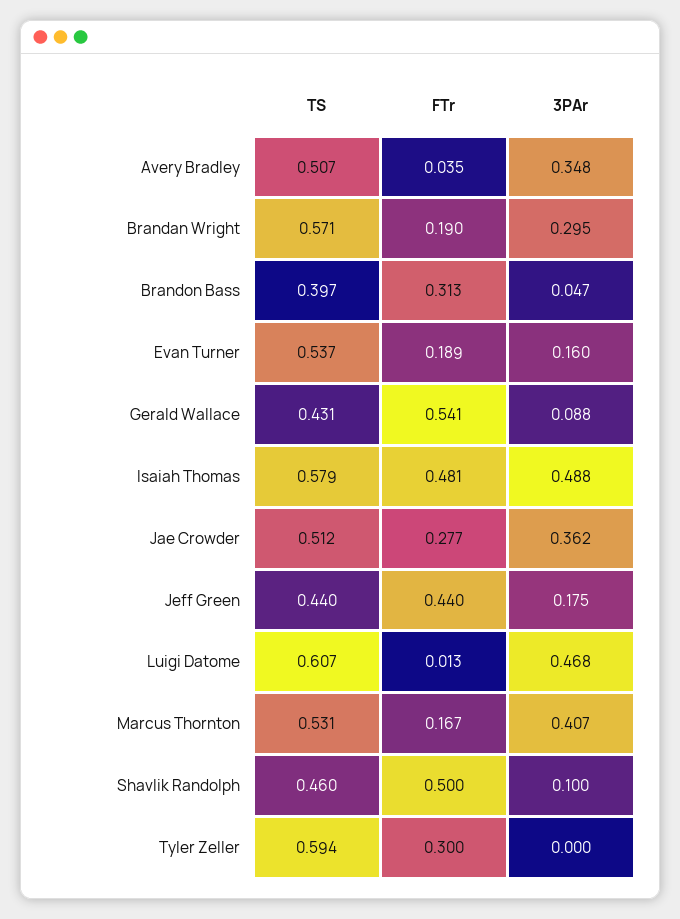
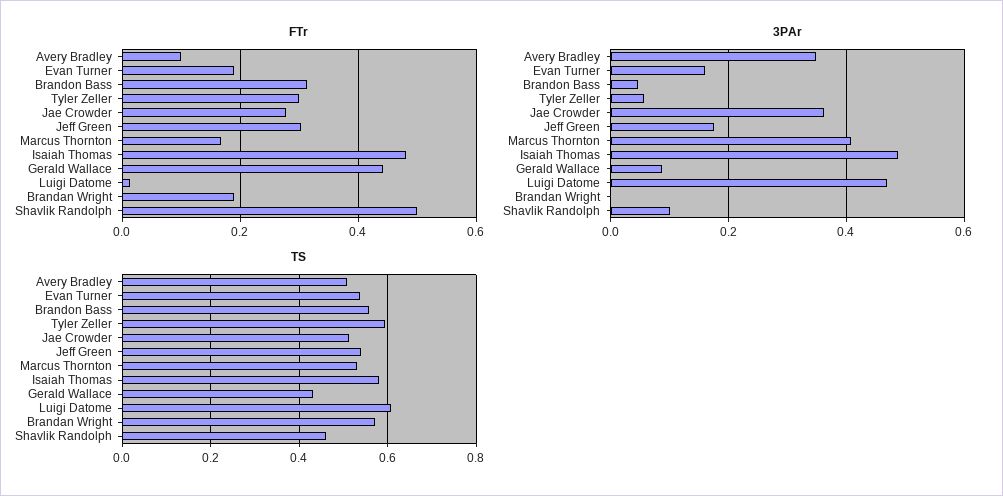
FTr, Avery Bradley: 0.035 -> 0.1
3PAr, Brandan Wright: 0.295 -> 0
TS, Brandon Bass: 0.397 -> 0.56
FTr, Gerald Wallace: 0.541 -> 0.44
TS, Jeff Green: 0.44 -> 0.54
FTr, Jeff Green: 0.44 -> 0.3
3PAr, Tyler Zeller: 0 -> 0.06

